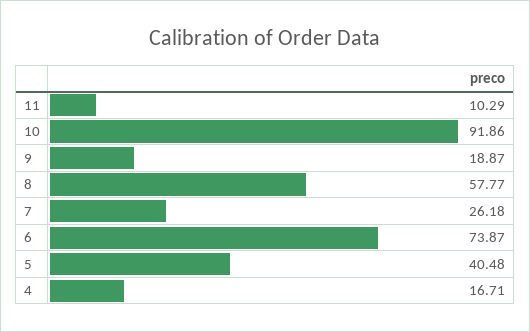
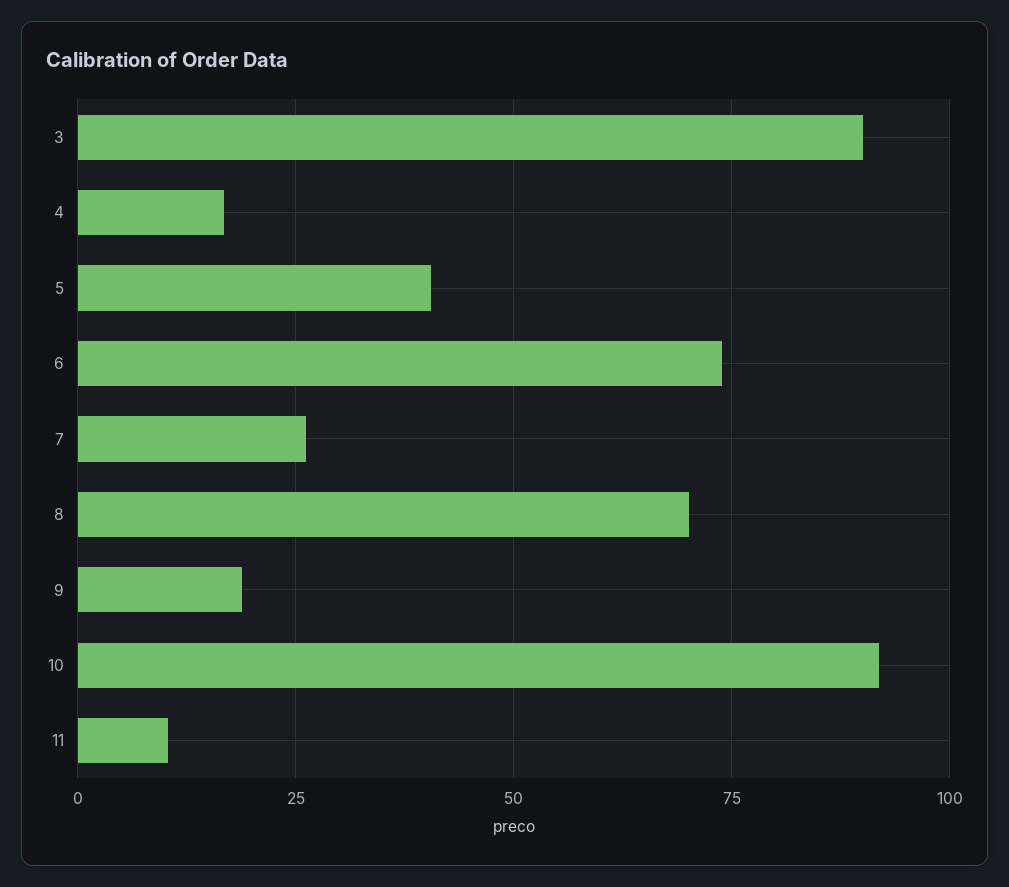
8: 57.77 -> 70
3: none -> 90

